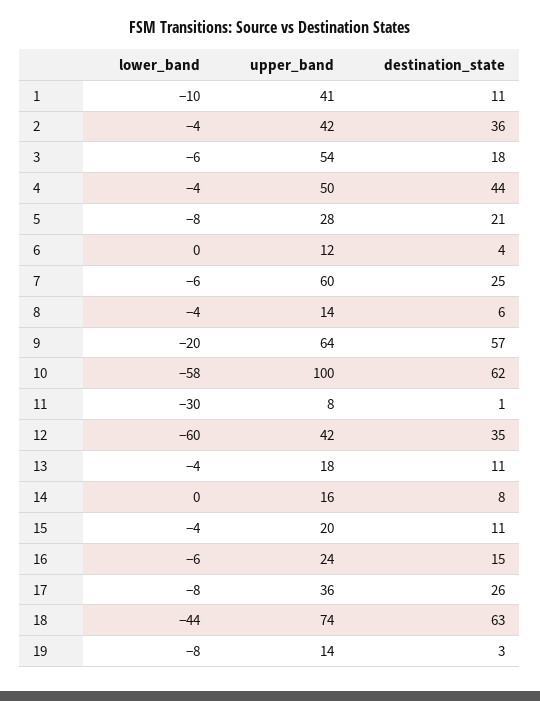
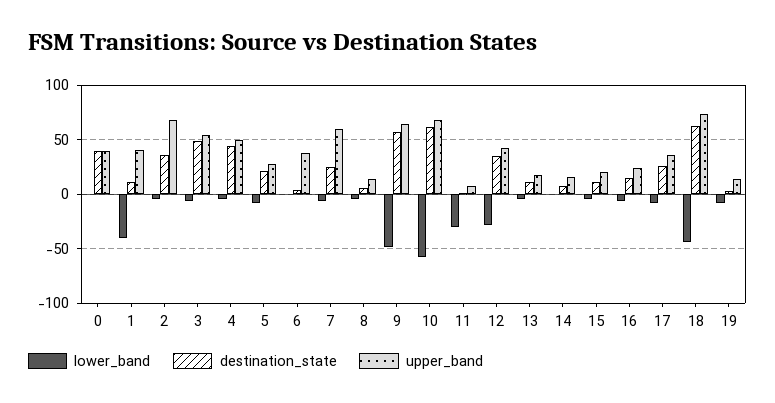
lower_band, 1: -10 -> -40
upper_band, 2: 42 -> 70
destination_state, 3: 18 -> 50
upper_band, 6: 12 -> 40
lower_band, 9: -20 -> -50
upper_band, 10: 100 -> 70
lower_band, 12: -60 -> -30
lower_band, 0: none -> 0
destination_state, 0: none -> 40
upper_band, 0: none -> 40

